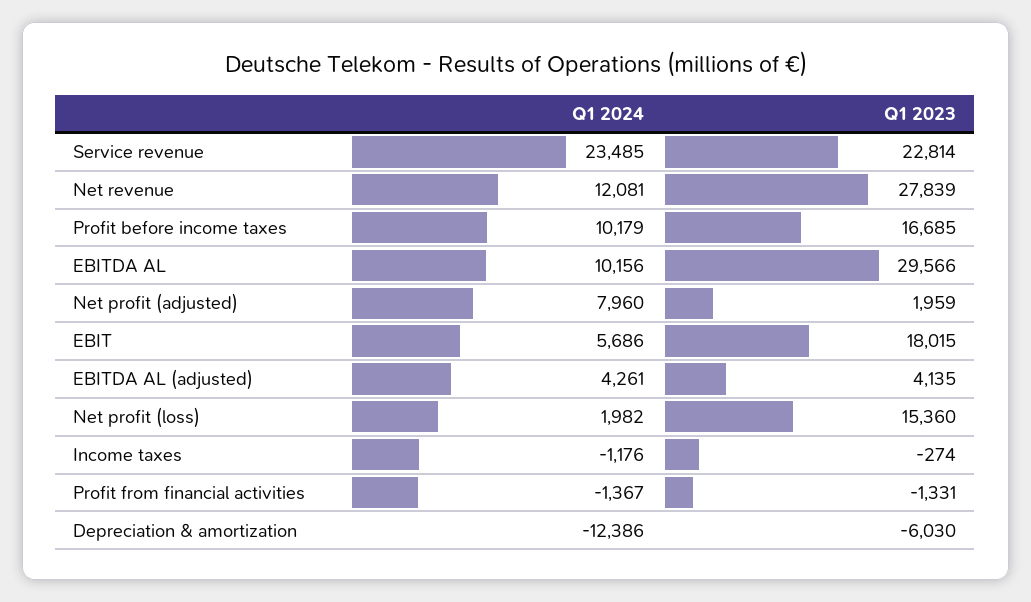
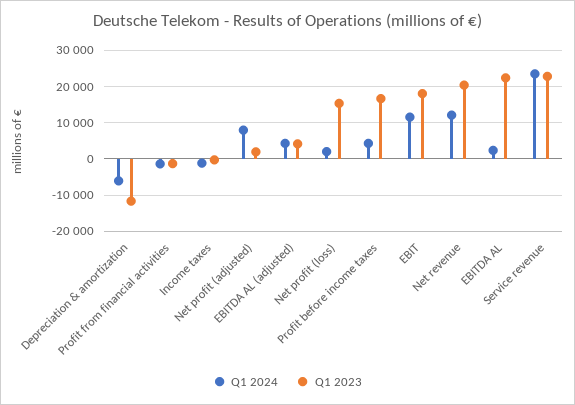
Q1 2023, Net revenue: 27839 -> 20000
Q1 2024, Profit before income taxes: 10179 -> 4000
Q1 2024, EBITDA AL: 10156 -> 2000
Q1 2023, EBITDA AL: 29566 -> 22000
Q1 2024, EBIT: 5686 -> 12000
Q1 2024, Depreciation & amortization: -12386 -> -6000
Q1 2023, Depreciation & amortization: -6030 -> -12000

